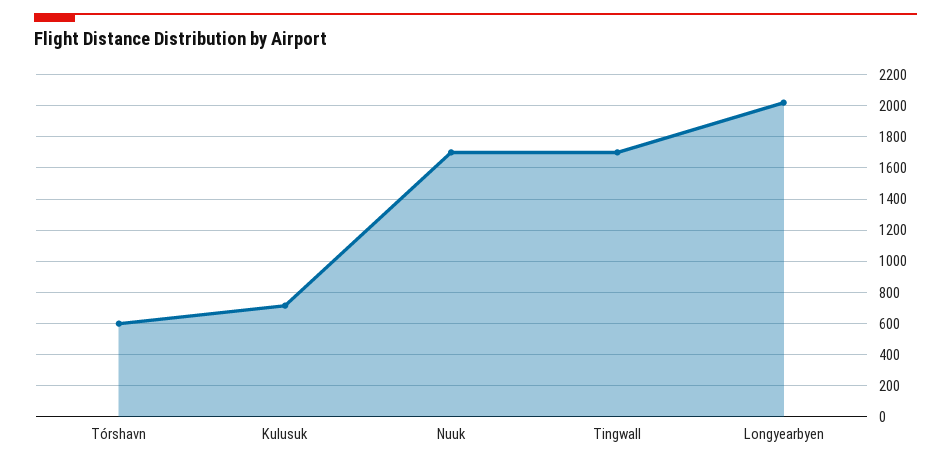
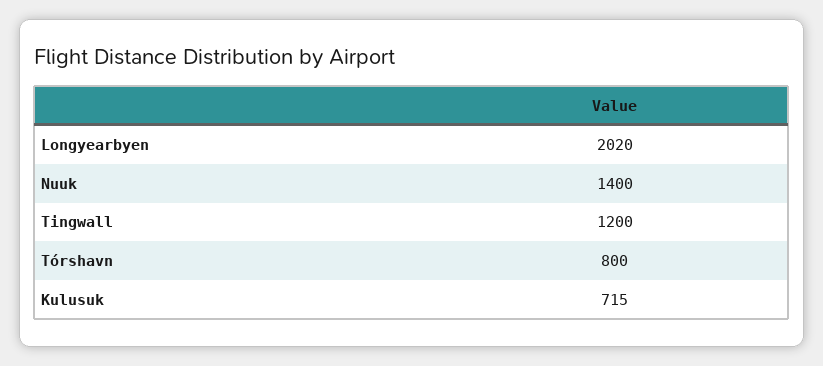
Tórshavn: 600 -> 800
Nuuk: 1700 -> 1400
Tingwall: 1700 -> 1200

